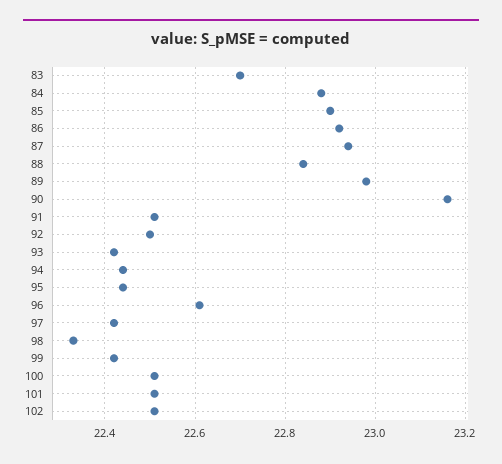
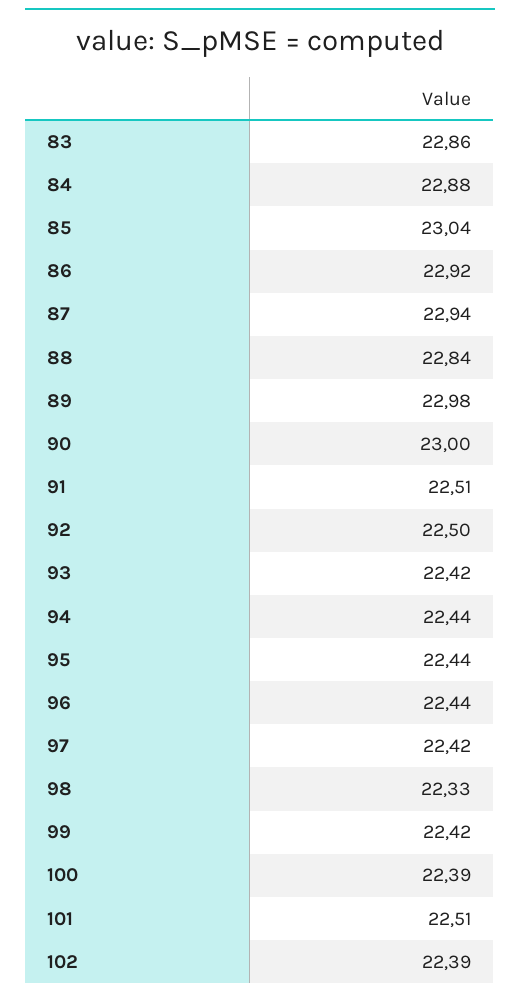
83: 22.7 -> 22.86
85: 22.9 -> 23.04
90: 23.15 -> 23
96: 22.6 -> 22.44
100: 22.5 -> 22.39
102: 22.5 -> 22.39

